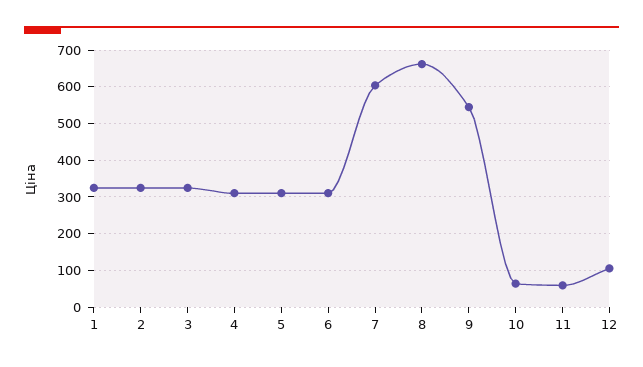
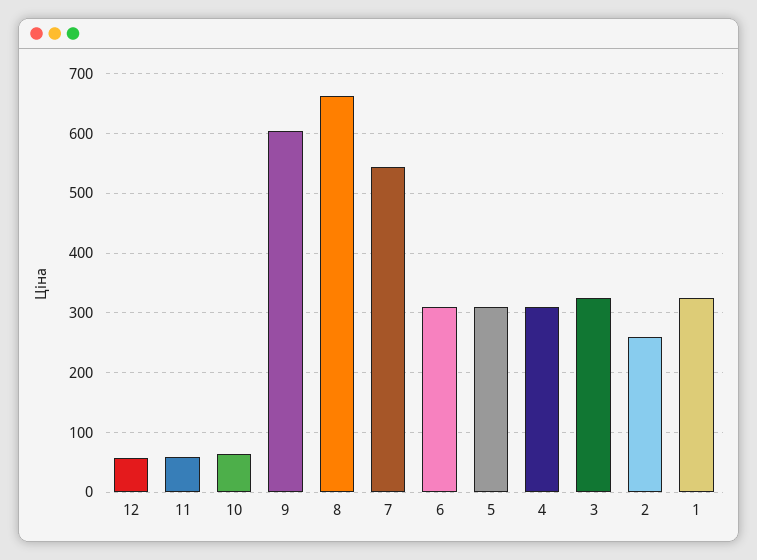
2: 320 -> 260
7: 600 -> 540
9: 540 -> 600
12: 100 -> 60

